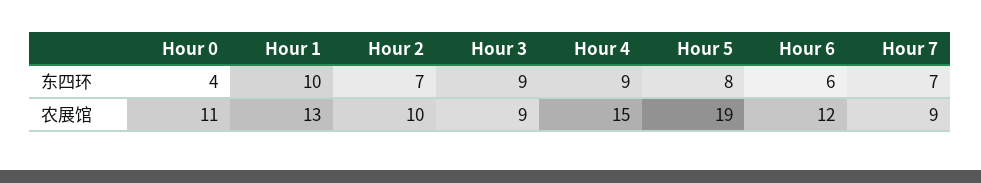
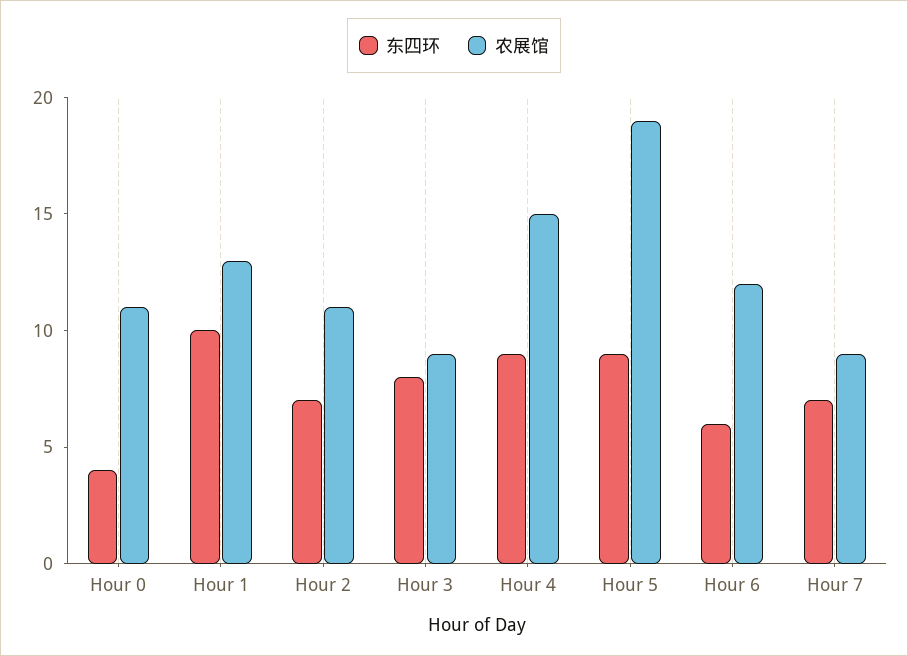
东四环, Hour 3: 9 -> 8
东四环, Hour 5: 8 -> 9
农展馆, Hour 2: 10 -> 11

